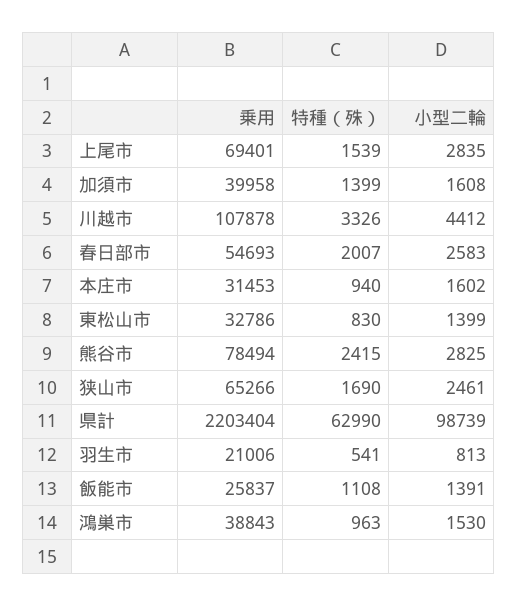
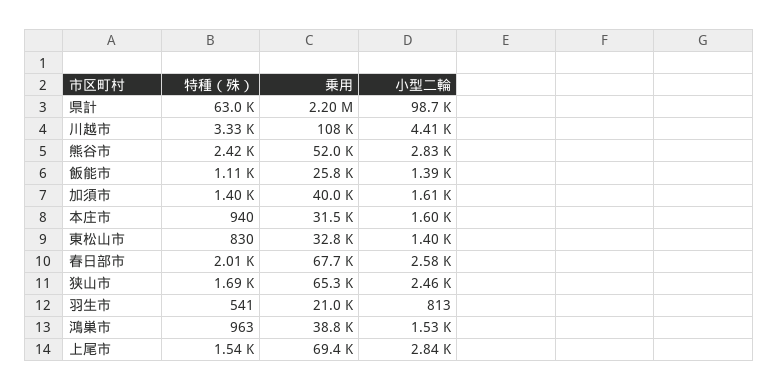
乗用, 春日部市: 54693 -> 67700
乗用, 熊谷市: 78494 -> 52000

